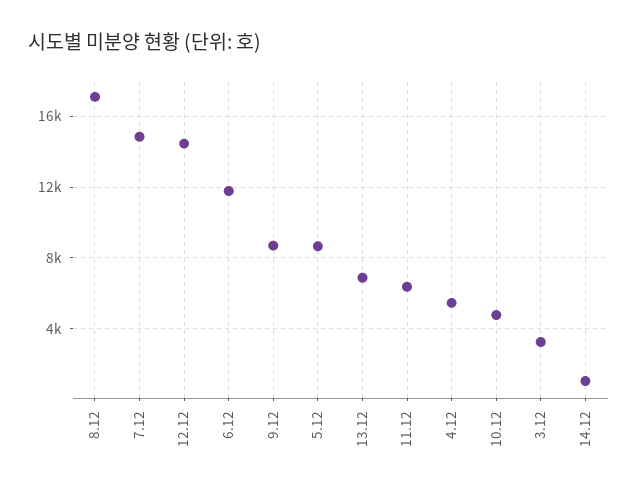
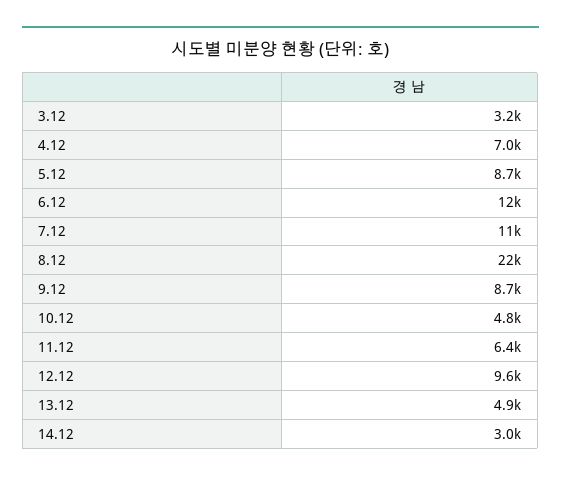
8.12: 17000 -> 22000
7.12: 15000 -> 11000
12.12: 14500 -> 9600
13.12: 7000 -> 4900
4.12: 5500 -> 7000
14.12: 1000 -> 3000

